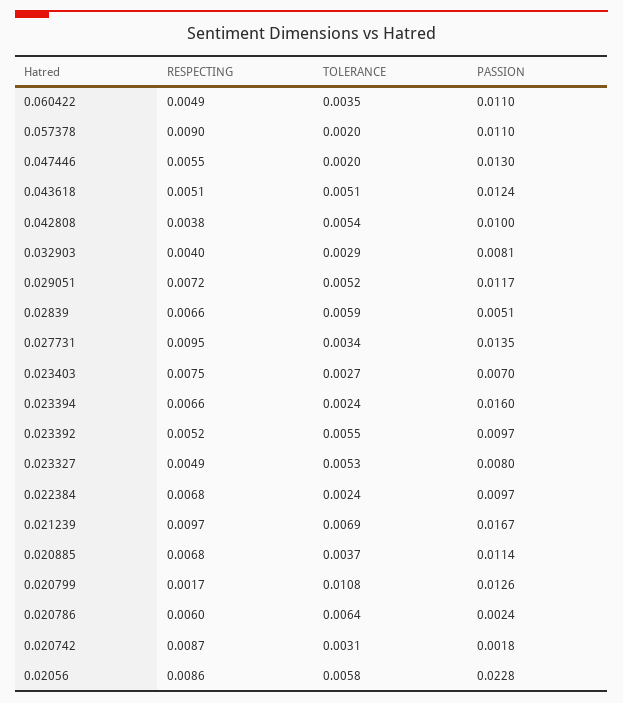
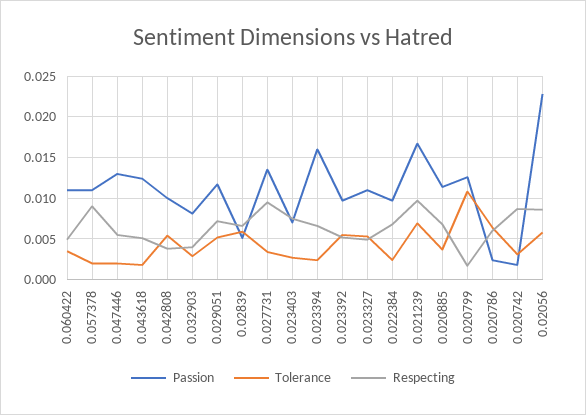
TOLERANCE, 0.043618: 0.0051 -> 0.002
PASSION, 0.023327: 0.008 -> 0.011

